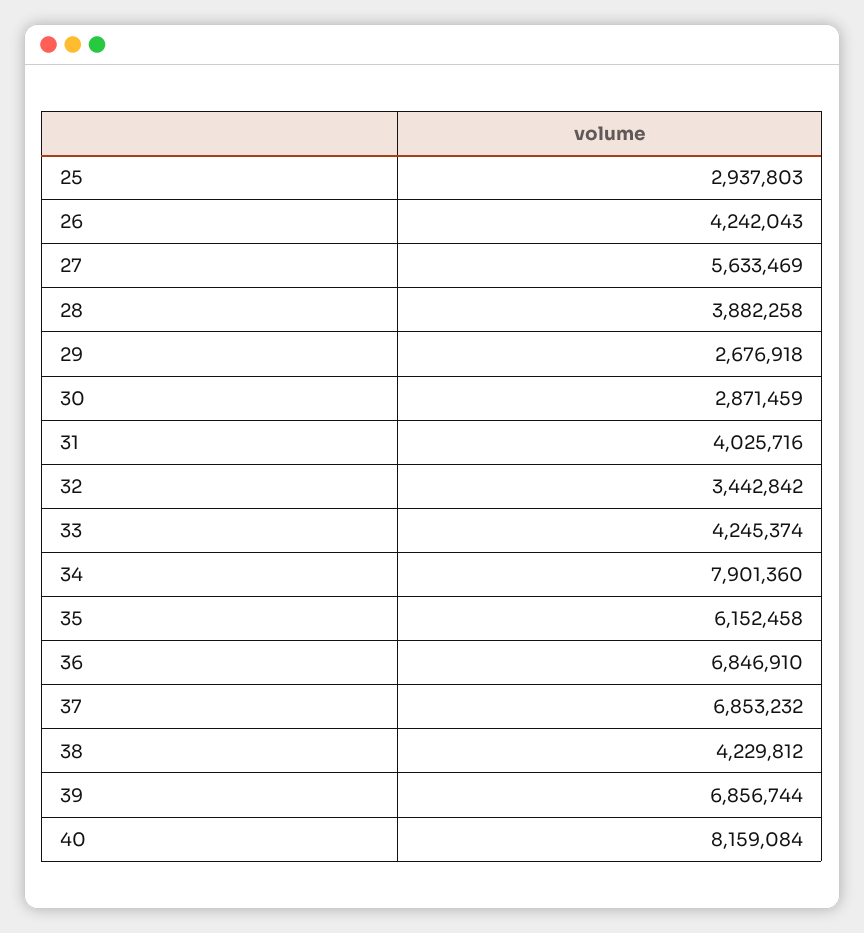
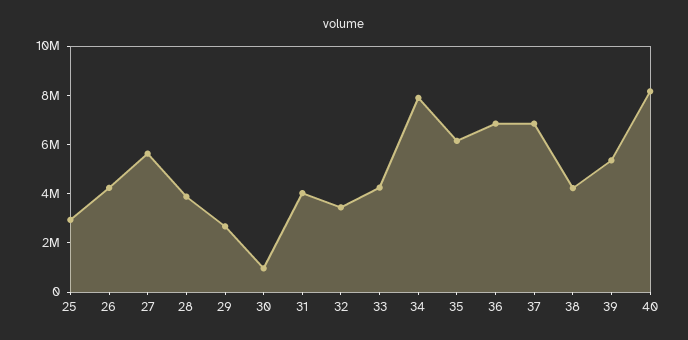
30: 2871459 -> 1000000
39: 6856744 -> 5500000

